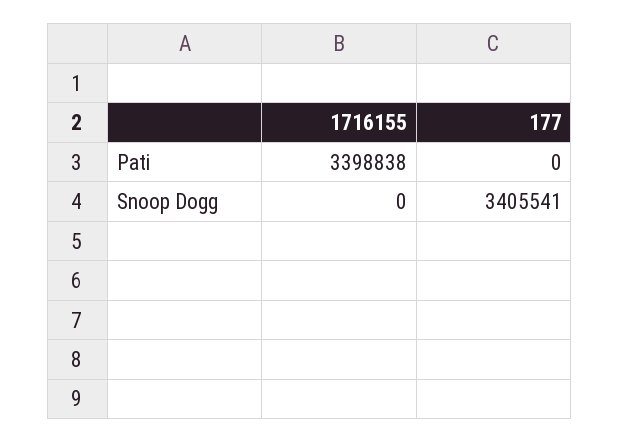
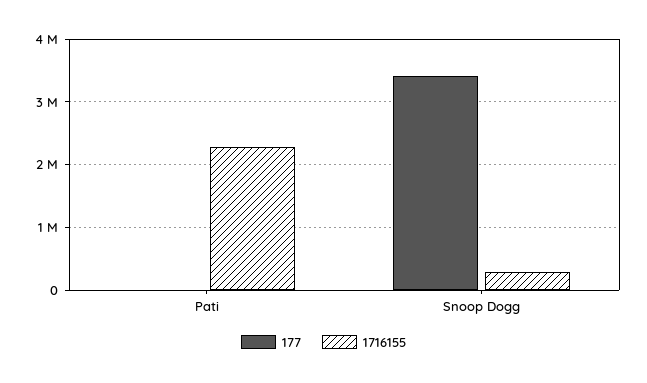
1716155, Pati: 3398838 -> 2300000
1716155, Snoop Dogg: 0 -> 300000

